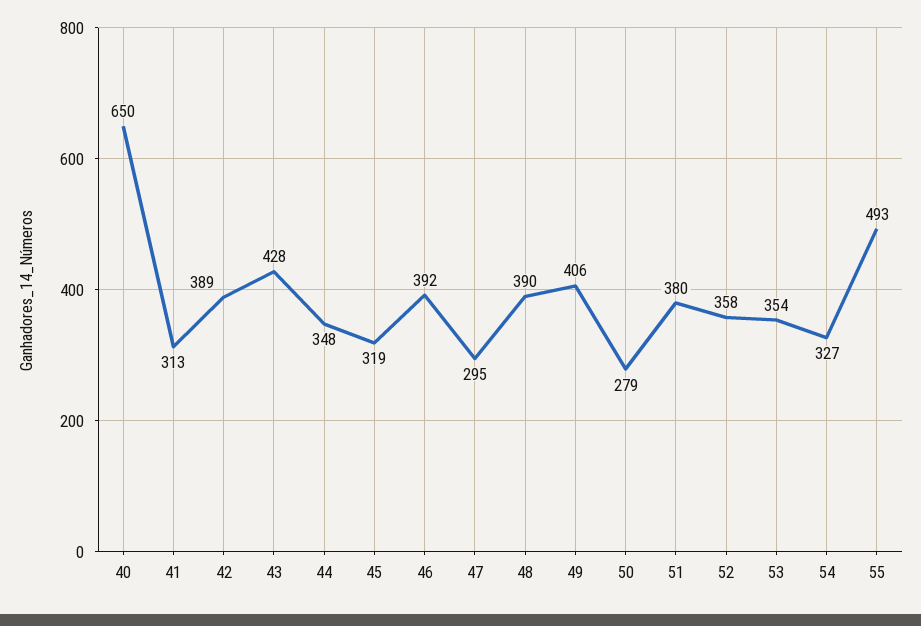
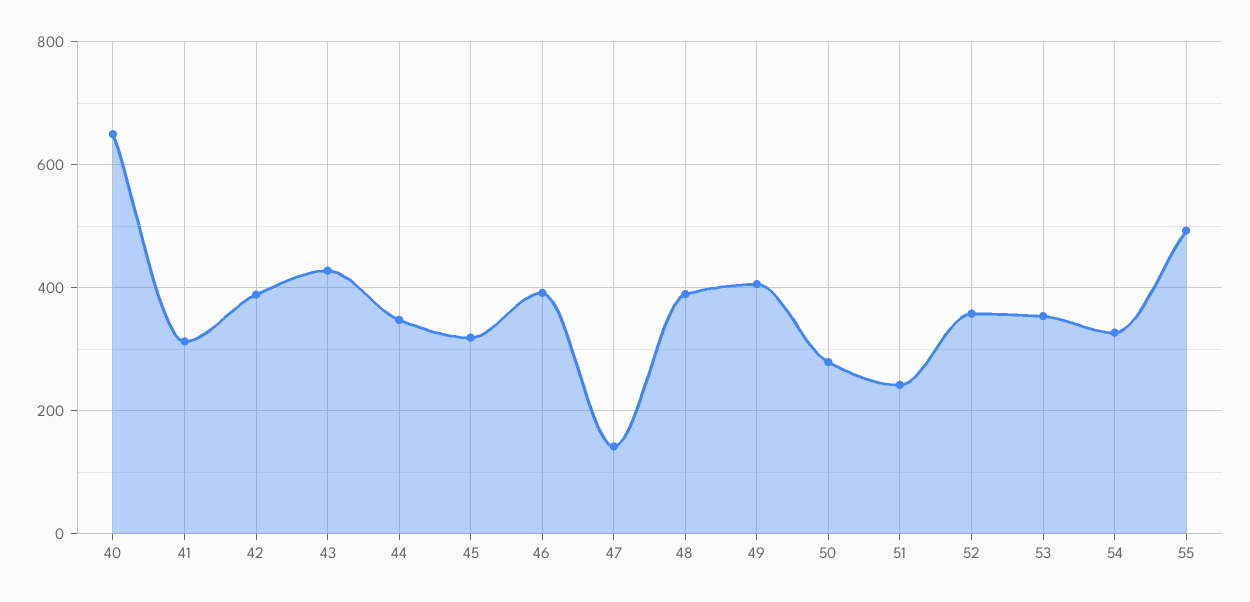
47: 295 -> 140
51: 380 -> 240

